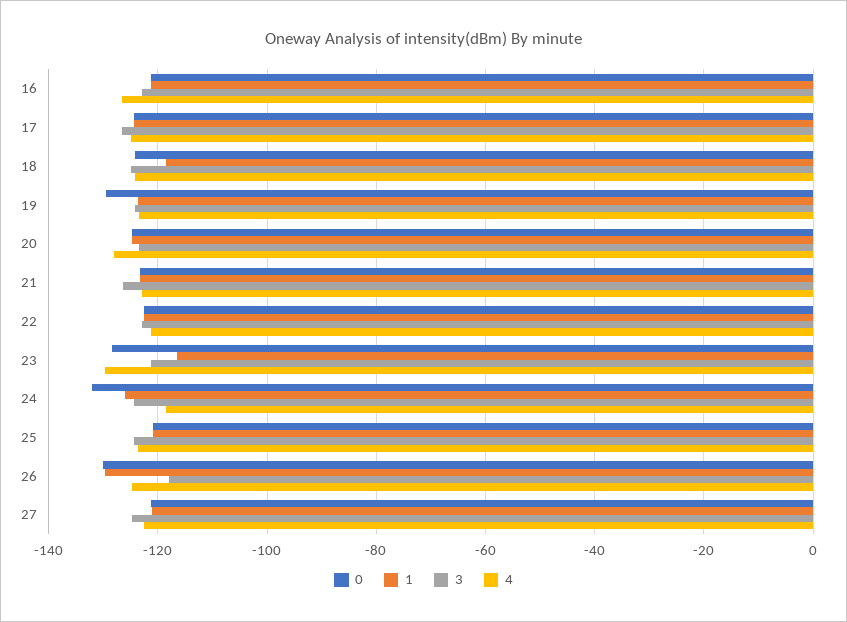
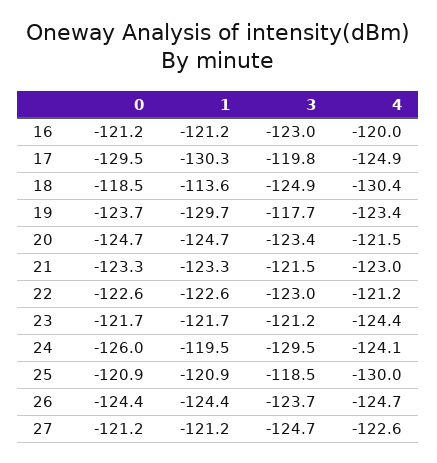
4, 16: -126 -> -120
0, 17: -124 -> -129.5
1, 17: -124 -> -130.3
3, 17: -126 -> -119.8
0, 18: -124 -> -118.5
1, 18: -118 -> -113.6
4, 18: -124 -> -130.4
0, 19: -130 -> -123.7
1, 19: -124 -> -129.7
3, 19: -124 -> -117.7
4, 20: -128 -> -121.5
3, 21: -126 -> -121.5
0, 23: -128 -> -121.7
1, 23: -116 -> -121.7
4, 23: -130 -> -124.4
0, 24: -132 -> -126
1, 24: -126 -> -119.5
3, 24: -124 -> -129.5
4, 24: -118 -> -124.1
3, 25: -124 -> -118.5
4, 25: -124 -> -130
0, 26: -130 -> -124.4
1, 26: -130 -> -124.4
3, 26: -118 -> -123.7

